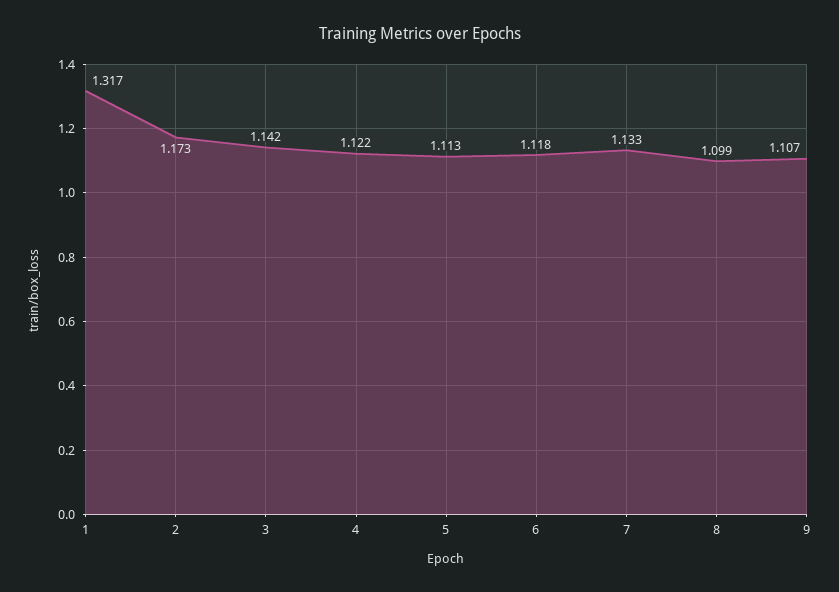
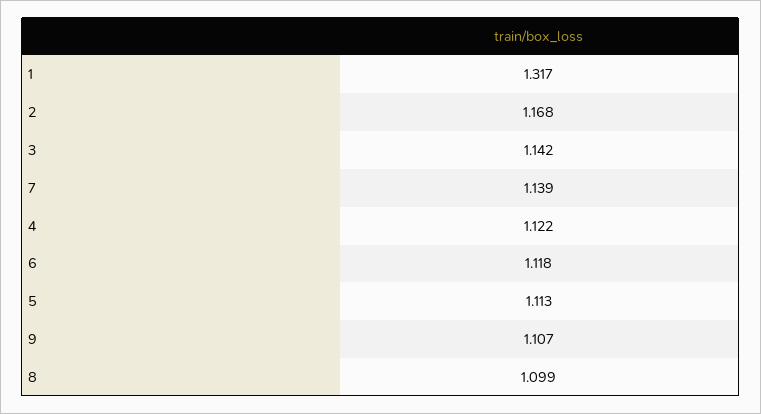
2: 1.173 -> 1.168
7: 1.133 -> 1.139

